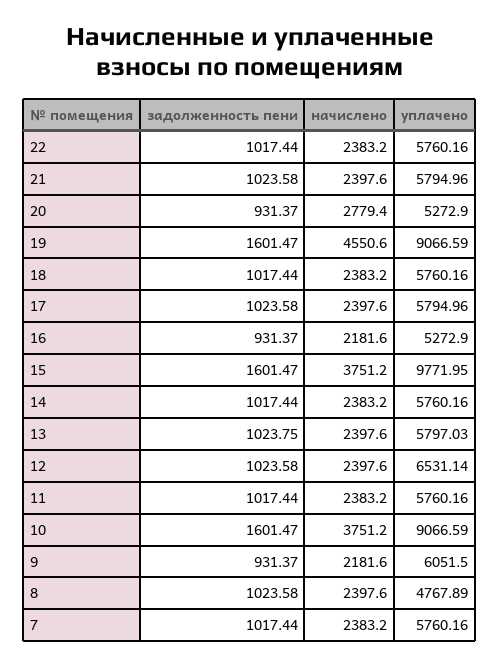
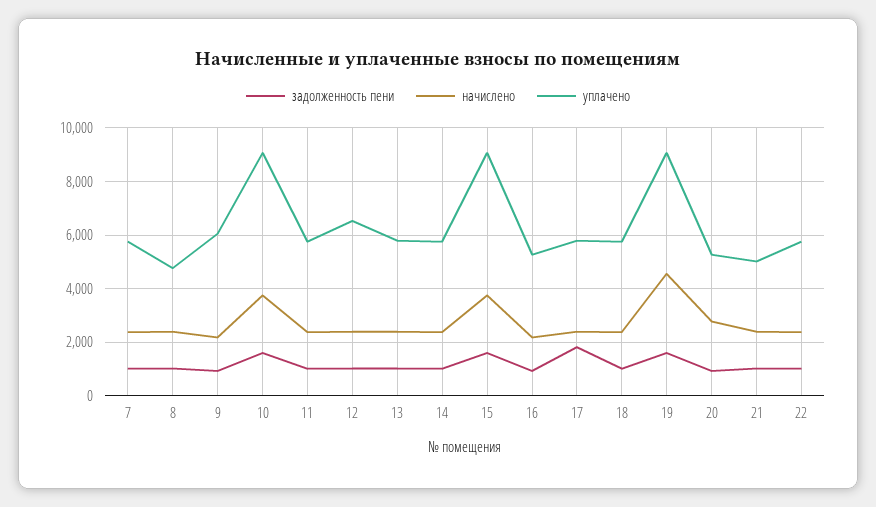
уплачено, 21: 5794.96 -> 5000
задолженность пени, 17: 1023.58 -> 1750
уплачено, 15: 9771.95 -> 9000

